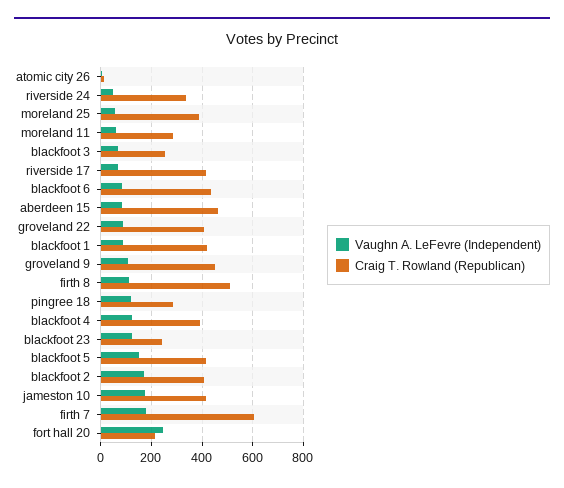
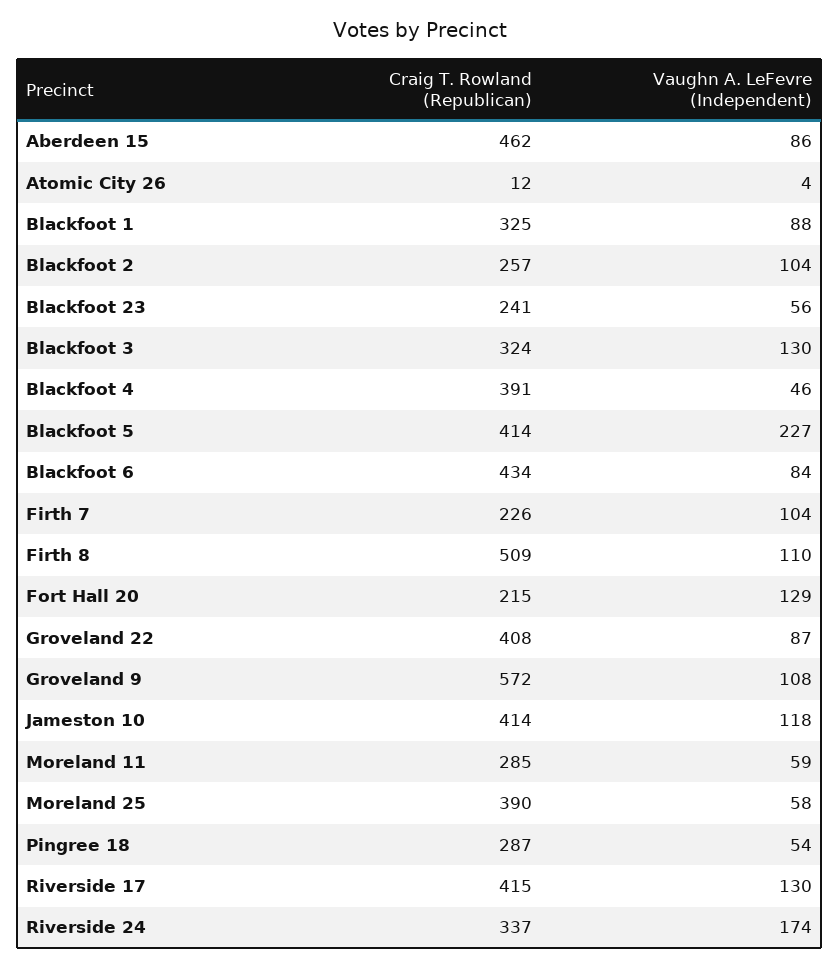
Vaughn A. LeFevre (Independent), riverside 24: 50 -> 174
Vaughn A. LeFevre (Independent), blackfoot 3: 75 -> 130
Craig T. Rowland (Republican), blackfoot 3: 250 -> 324
Vaughn A. LeFevre (Independent), riverside 17: 75 -> 130
Craig T. Rowland (Republican), blackfoot 1: 425 -> 325
Craig T. Rowland (Republican), groveland 9: 450 -> 572
Vaughn A. LeFevre (Independent), pingree 18: 125 -> 54
Vaughn A. LeFevre (Independent), blackfoot 4: 125 -> 46
Vaughn A. LeFevre (Independent), blackfoot 23: 125 -> 56
Vaughn A. LeFevre (Independent), blackfoot 5: 150 -> 227
Vaughn A. LeFevre (Independent), blackfoot 2: 175 -> 104
Craig T. Rowland (Republican), blackfoot 2: 400 -> 257
Vaughn A. LeFevre (Independent), jameston 10: 175 -> 118
Vaughn A. LeFevre (Independent), firth 7: 175 -> 104
Craig T. Rowland (Republican), firth 7: 600 -> 226
Vaughn A. LeFevre (Independent), fort hall 20: 250 -> 129

